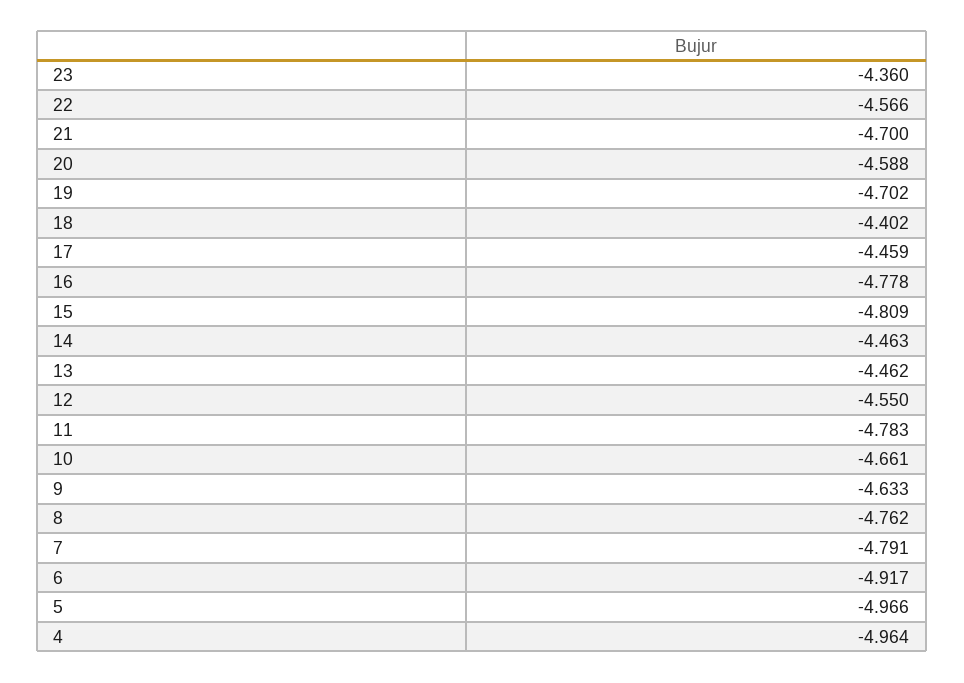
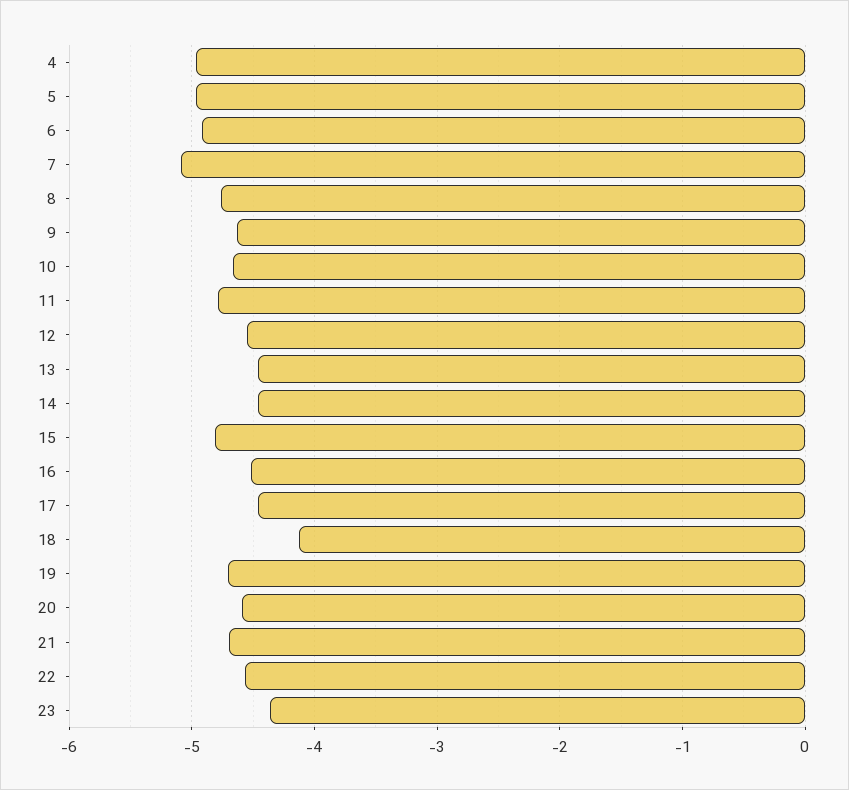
18: -4.402 -> -4.1
16: -4.778 -> -4.5
7: -4.791 -> -5.1

